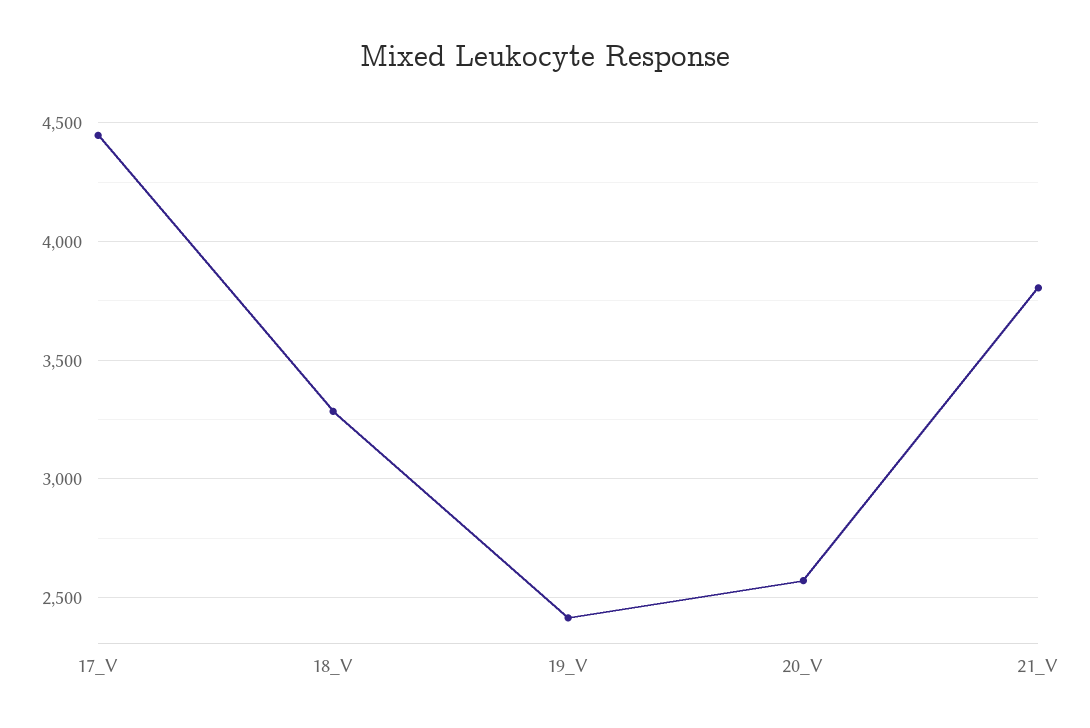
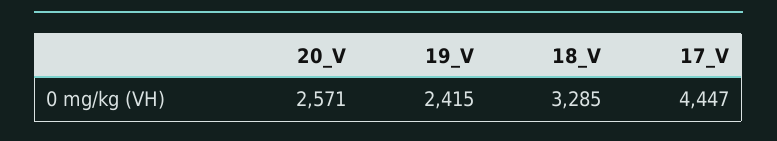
21_V: 3800 -> none

